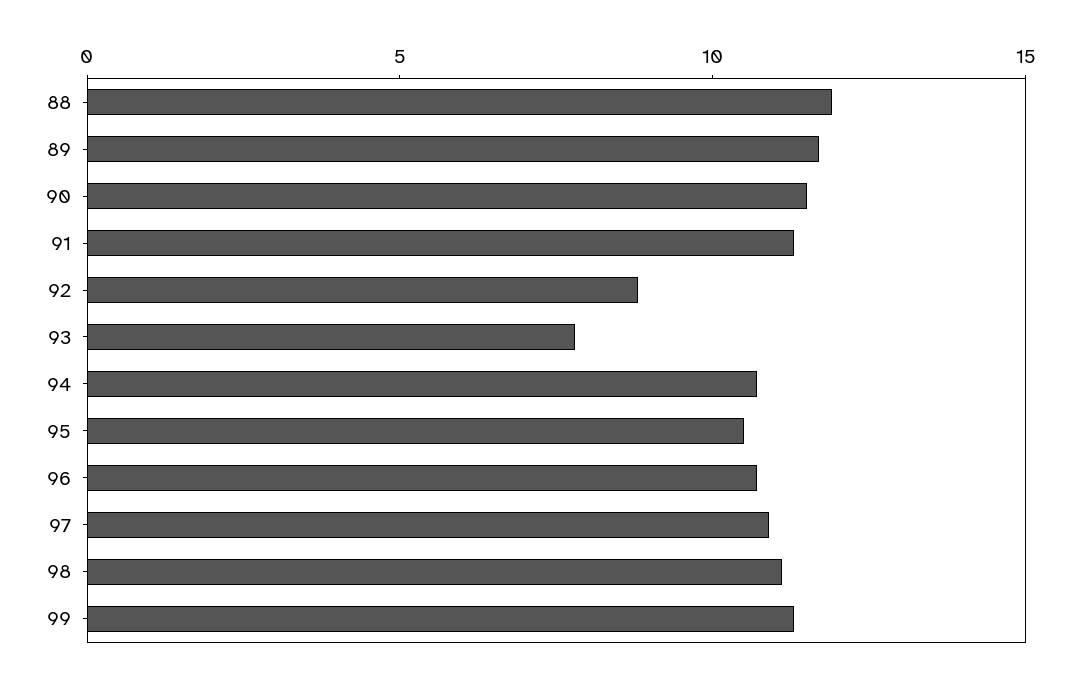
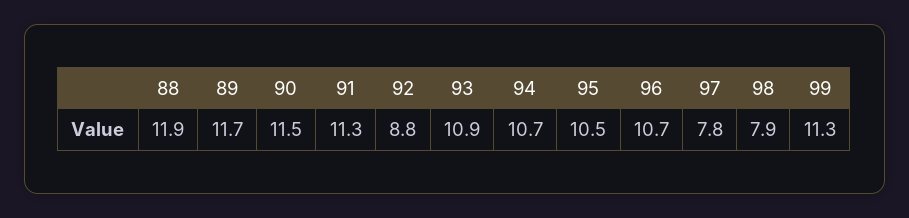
93: 8 -> 10.9
97: 11 -> 7.8
98: 11 -> 7.9

